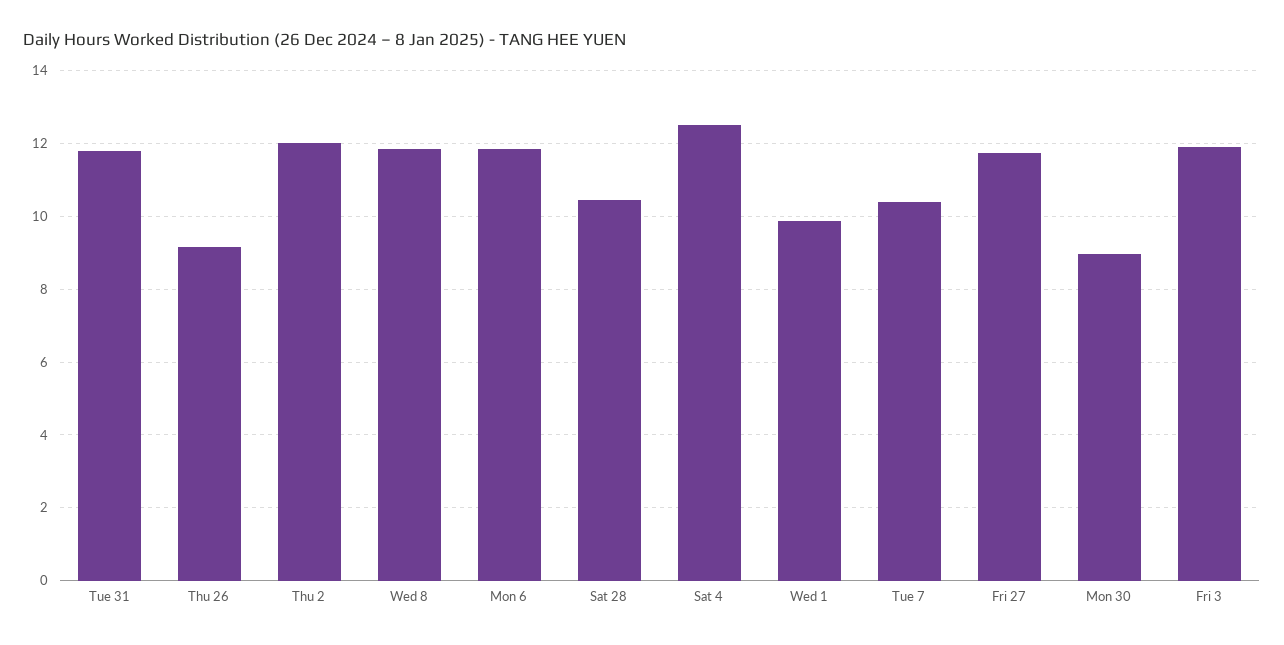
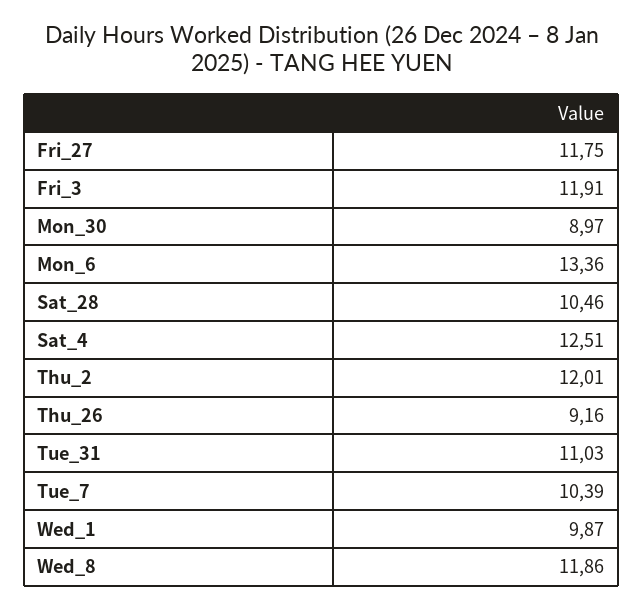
Tue 31: 11.8 -> 11.03
Mon 6: 11.8 -> 13.36

